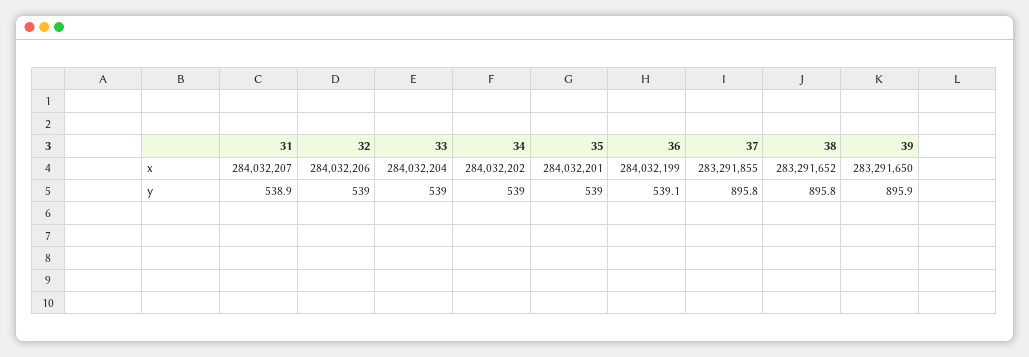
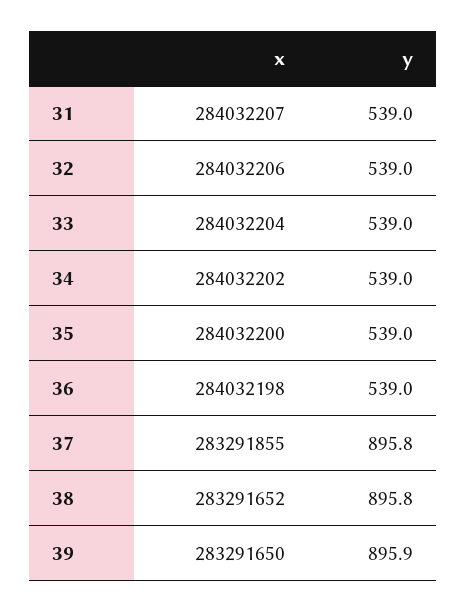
35, x: 284032201 -> 284032200
36, x: 284032199 -> 284032198
31, y: 538.9 -> 539
36, y: 539.1 -> 539

